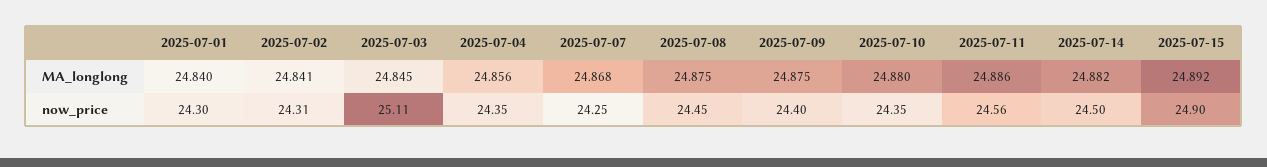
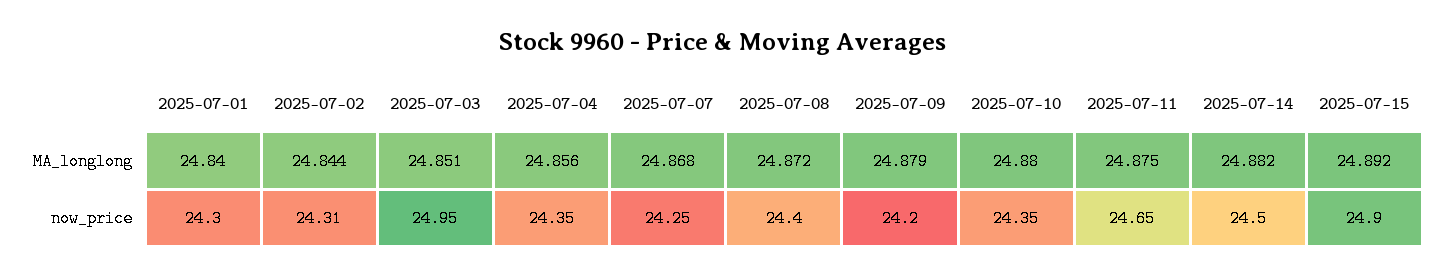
2025-07-02, MA_longlong: 24.841 -> 24.844
2025-07-03, MA_longlong: 24.845 -> 24.851
2025-07-08, MA_longlong: 24.875 -> 24.872
2025-07-09, MA_longlong: 24.875 -> 24.879
2025-07-11, MA_longlong: 24.886 -> 24.875
2025-07-03, now_price: 25.11 -> 24.95
2025-07-08, now_price: 24.45 -> 24.4
2025-07-09, now_price: 24.4 -> 24.2
2025-07-11, now_price: 24.56 -> 24.65

